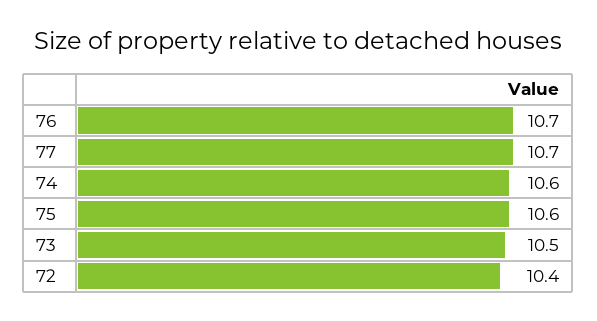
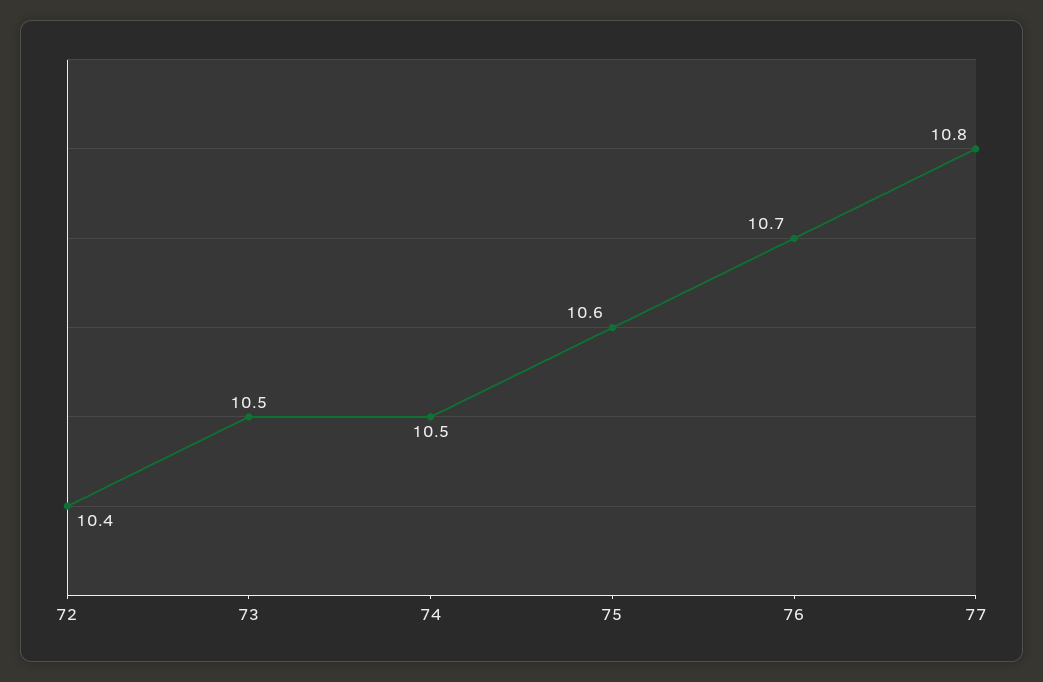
77: 10.7 -> 10.8
74: 10.6 -> 10.5

